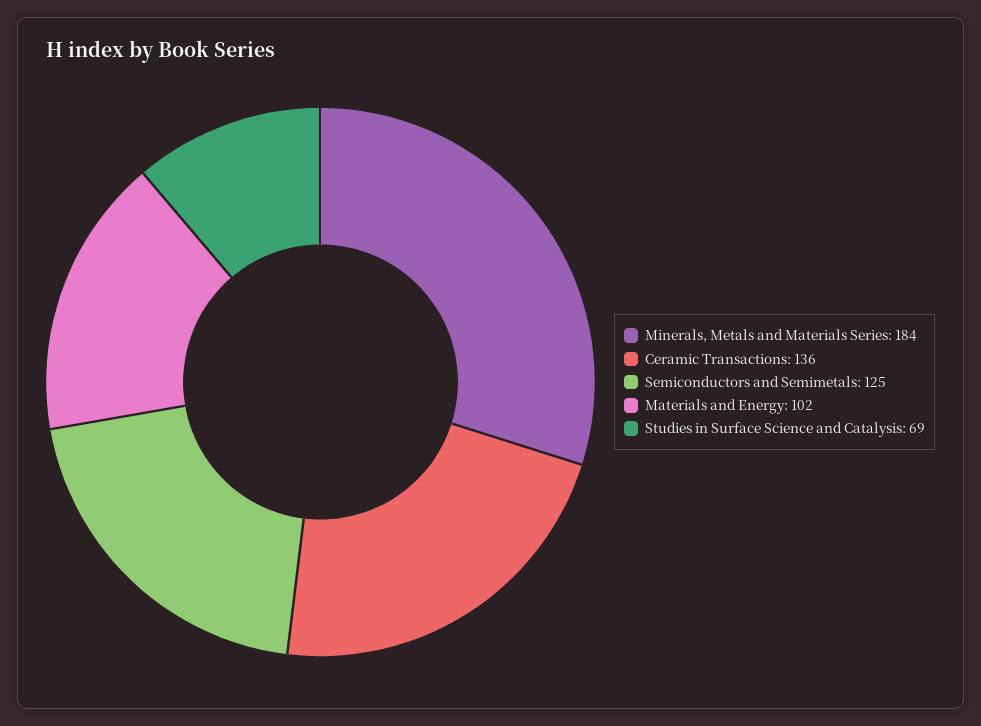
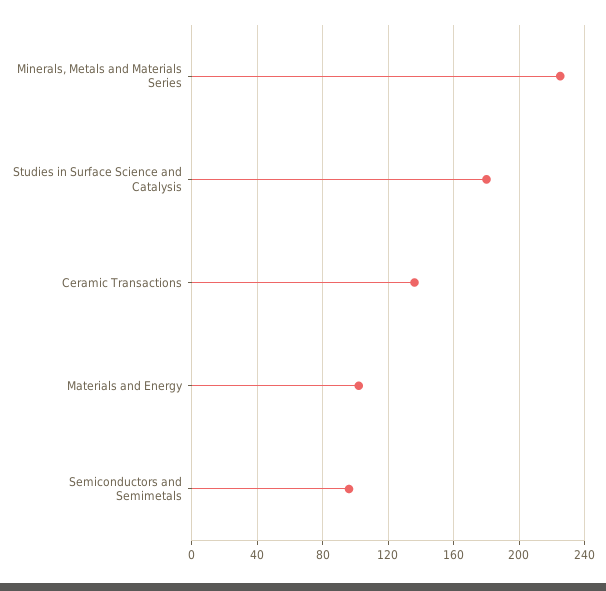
Minerals, Metals and Materials Series: 184 -> 225
Semiconductors and Semimetals: 125 -> 95
Studies in Surface Science and Catalysis: 69 -> 180

